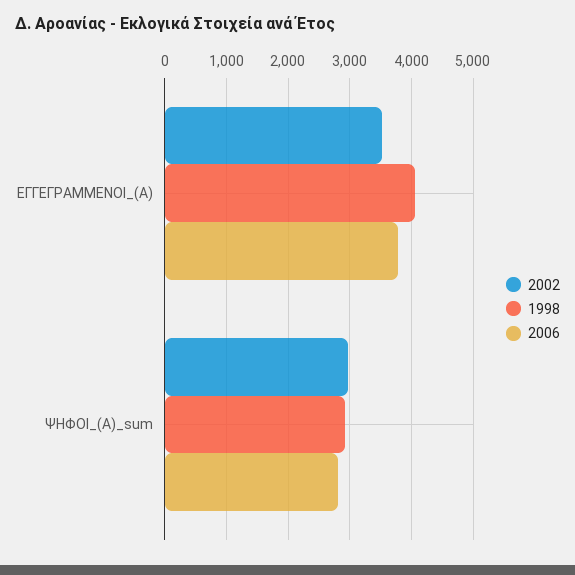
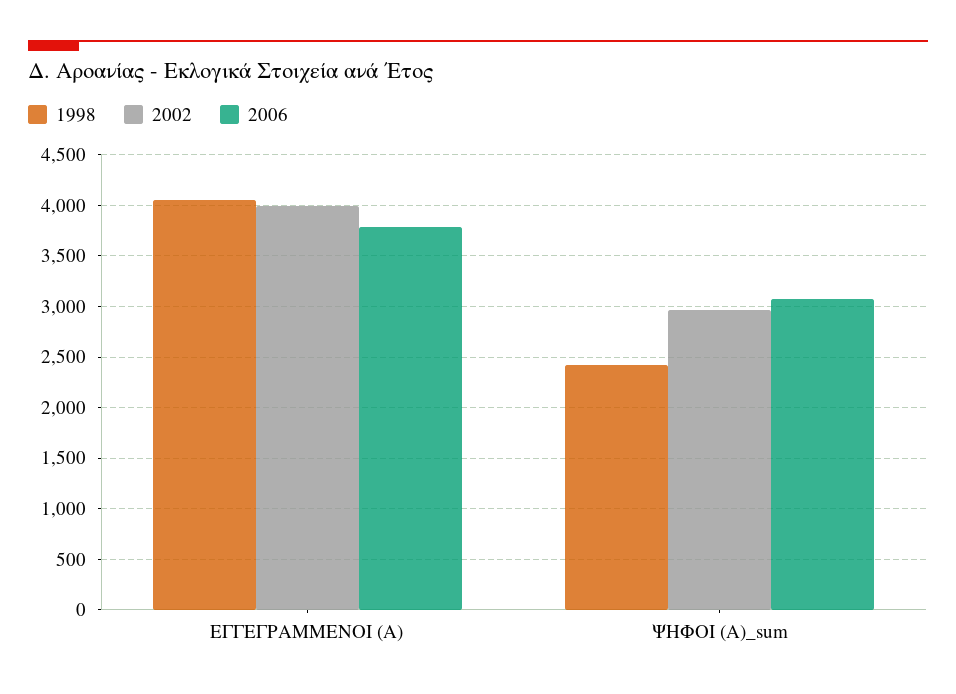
2002, ΕΓΓΕΓΡΑΜΜΕΝΟΙ_(Α): 3500 -> 4000
1998, ΨΗΦΟΙ_(Α)_sum: 2900 -> 2400
2006, ΨΗΦΟΙ_(Α)_sum: 2800 -> 3100

